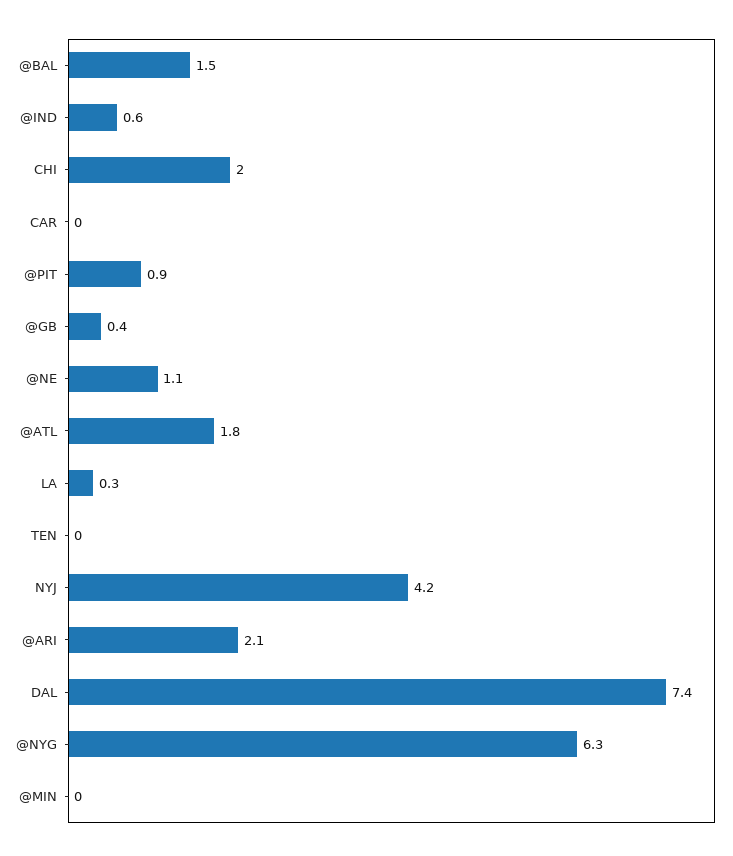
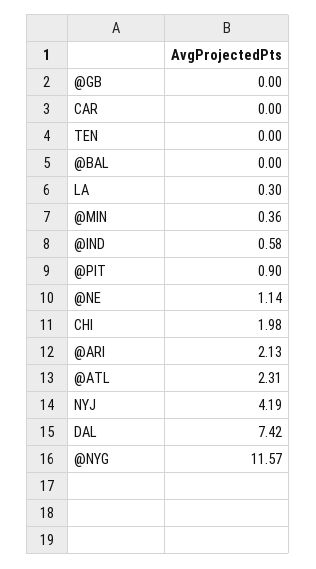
@BAL: 1.5 -> 0
@GB: 0.4 -> 0
@ATL: 1.8 -> 2.31
@NYG: 6.3 -> 11.57
@MIN: 0 -> 0.36

